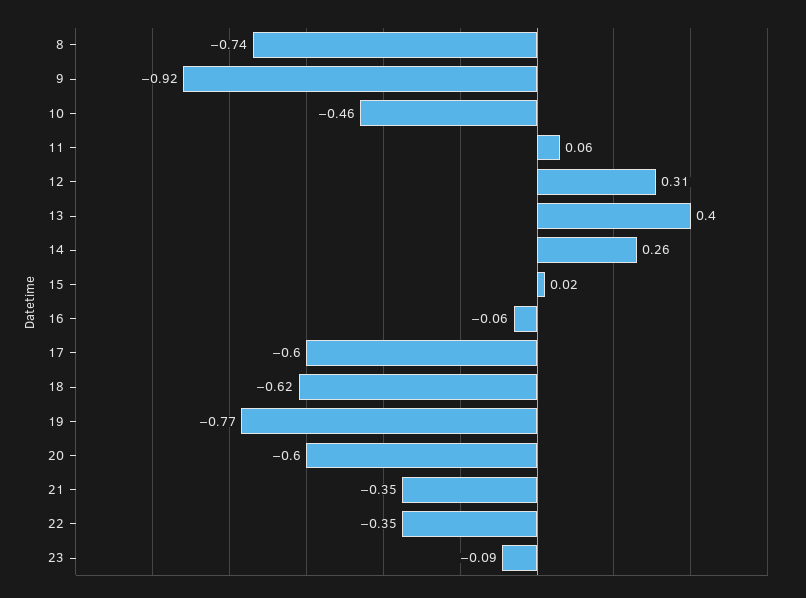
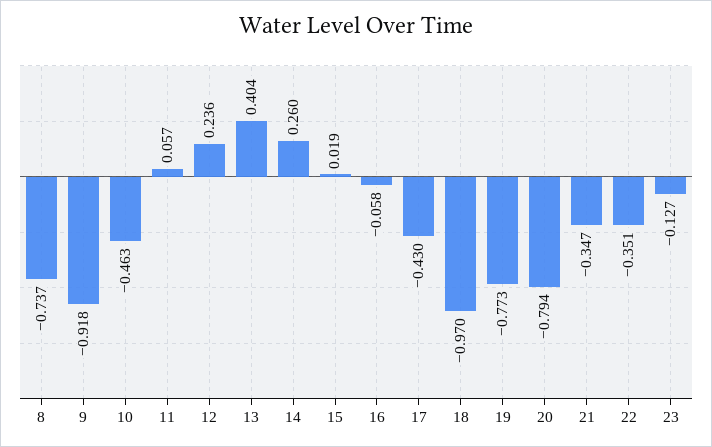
12: 0.31 -> 0.236
17: -0.6 -> -0.43
18: -0.62 -> -0.97
20: -0.6 -> -0.794
23: -0.09 -> -0.127

